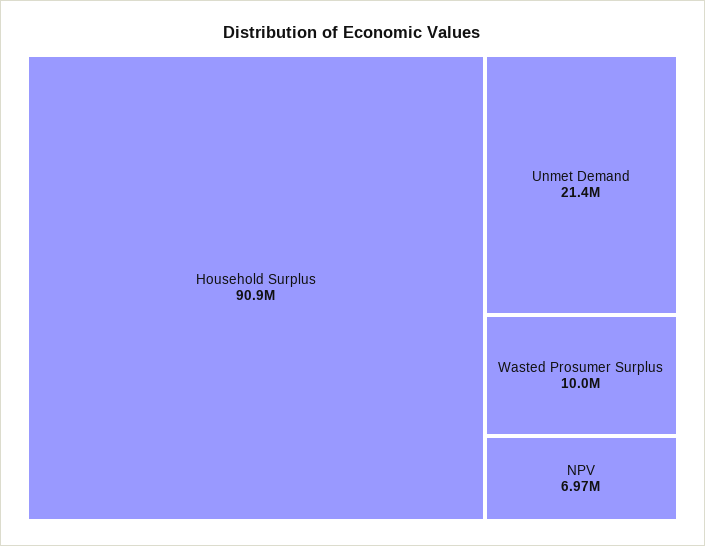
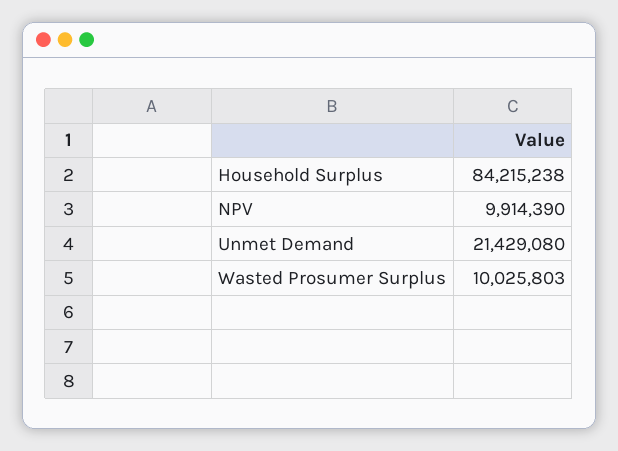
Household Surplus: 90900000 -> 84215238
NPV: 6970000 -> 9914390

